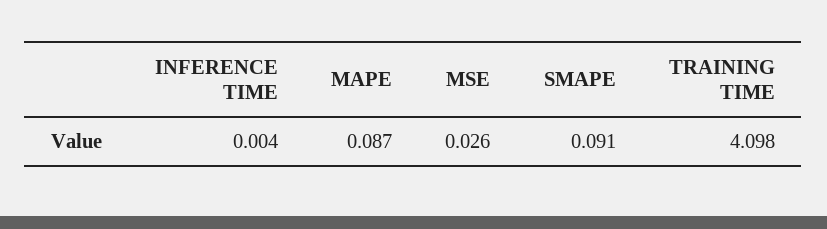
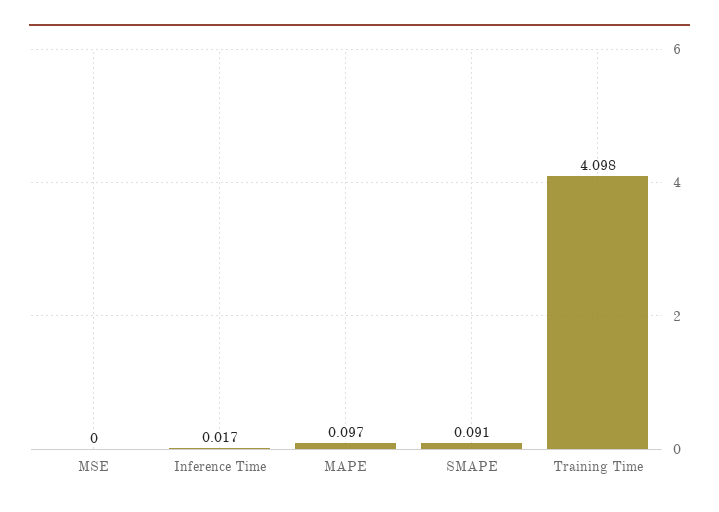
INFERENCE TIME: 0.004 -> 0.017
MAPE: 0.087 -> 0.097
MSE: 0.026 -> 0

